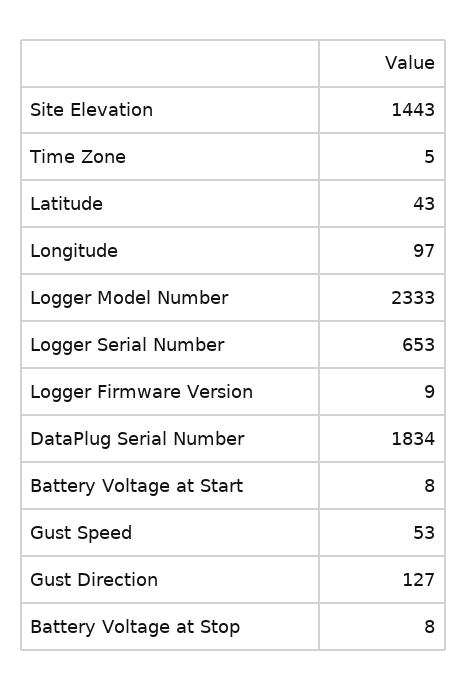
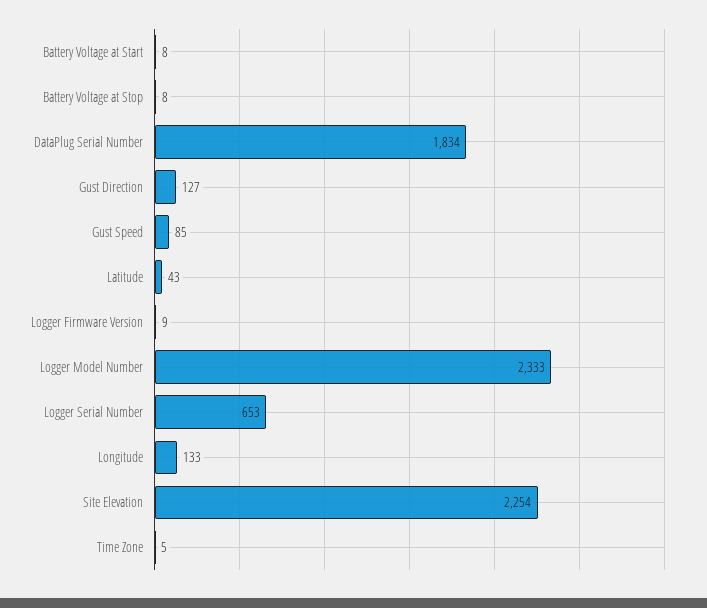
Site Elevation: 1443 -> 2254
Longitude: 97 -> 133
Gust Speed: 53 -> 85

